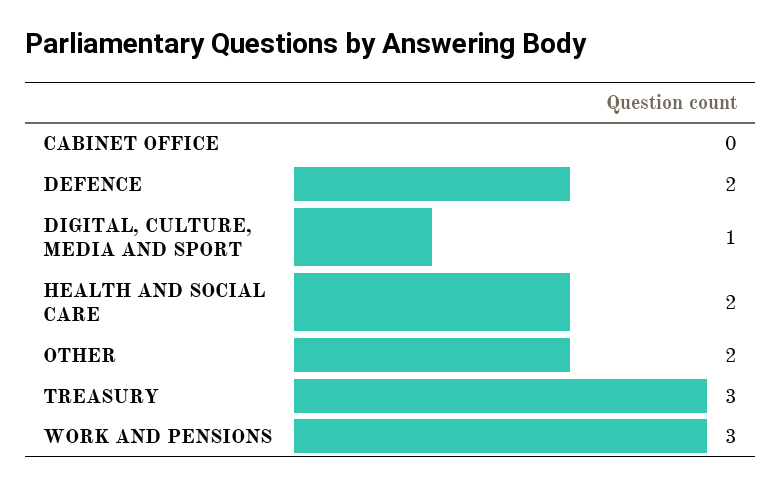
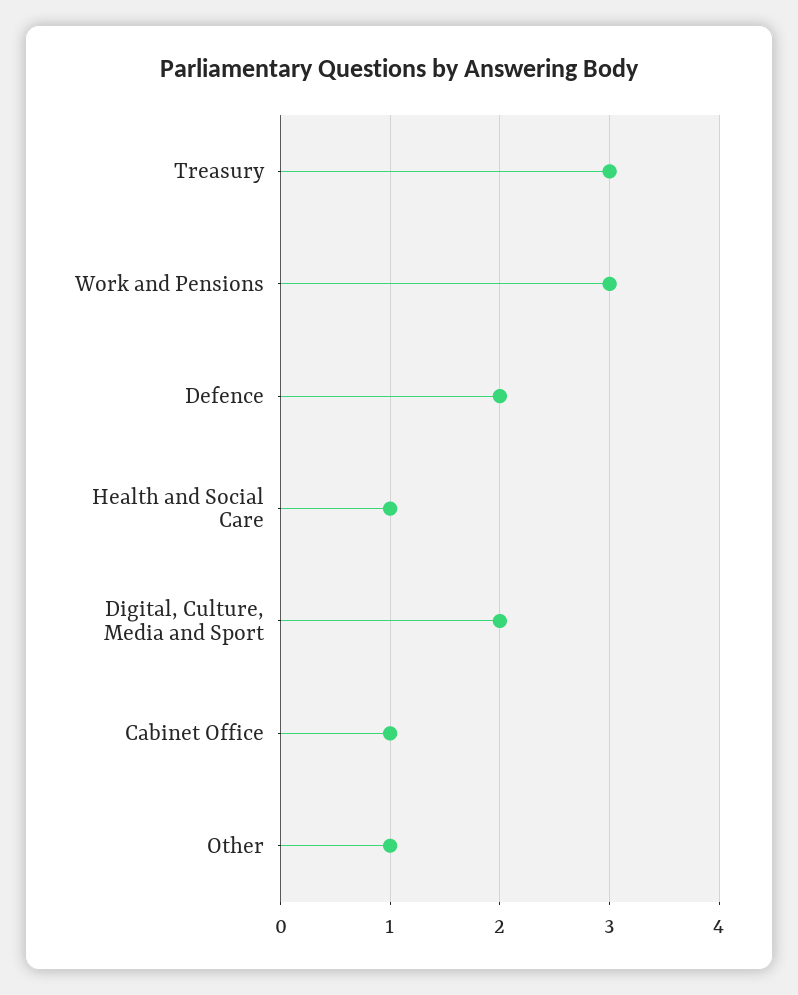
CABINET OFFICE: 0 -> 1
DIGITAL, CULTURE, MEDIA AND SPORT: 1 -> 2
HEALTH AND SOCIAL CARE: 2 -> 1
OTHER: 2 -> 1

